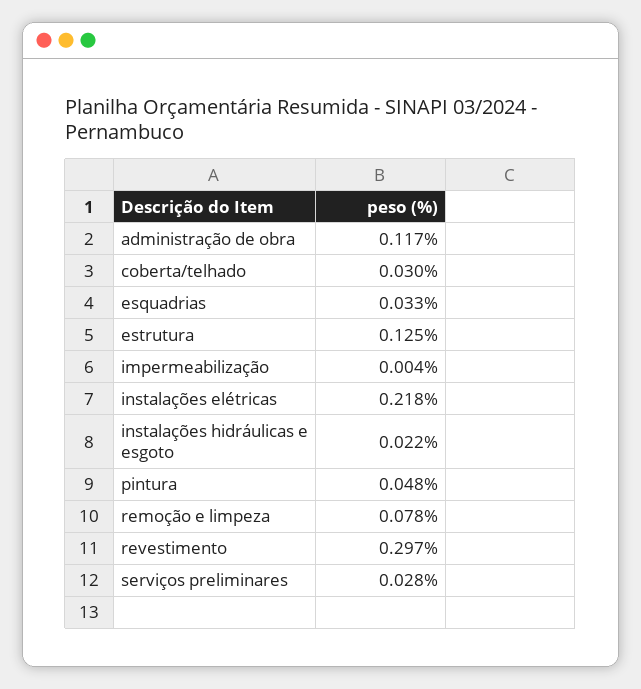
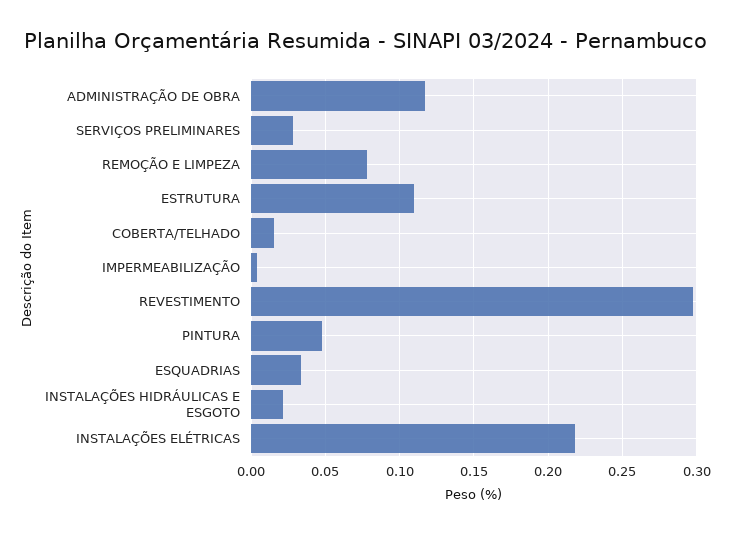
coberta/telhado: 0.03 -> 0.015
estrutura: 0.125 -> 0.11

